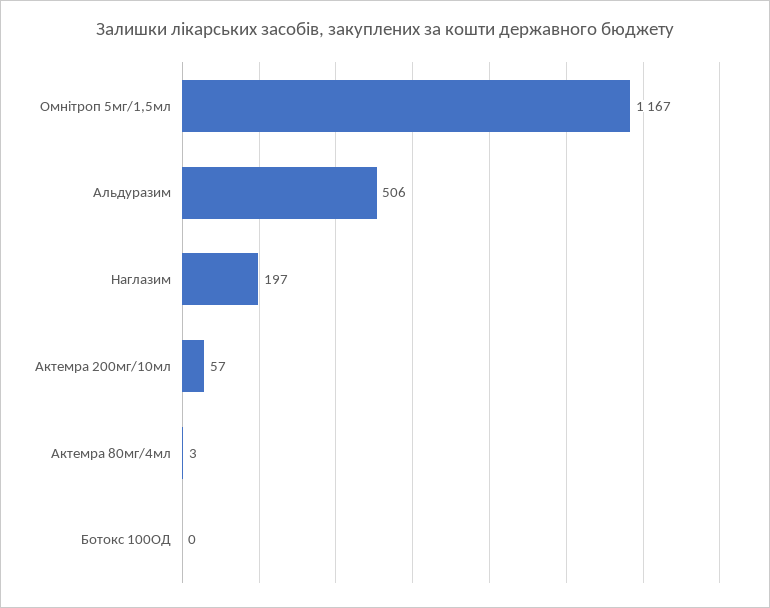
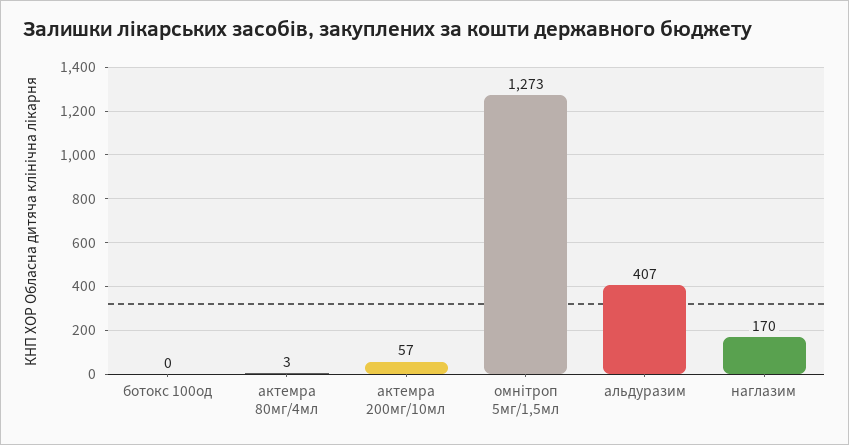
Омнітроп 5мг/1,5мл: 1167 -> 1273
Альдуразим: 506 -> 407
Наглазим: 197 -> 170

